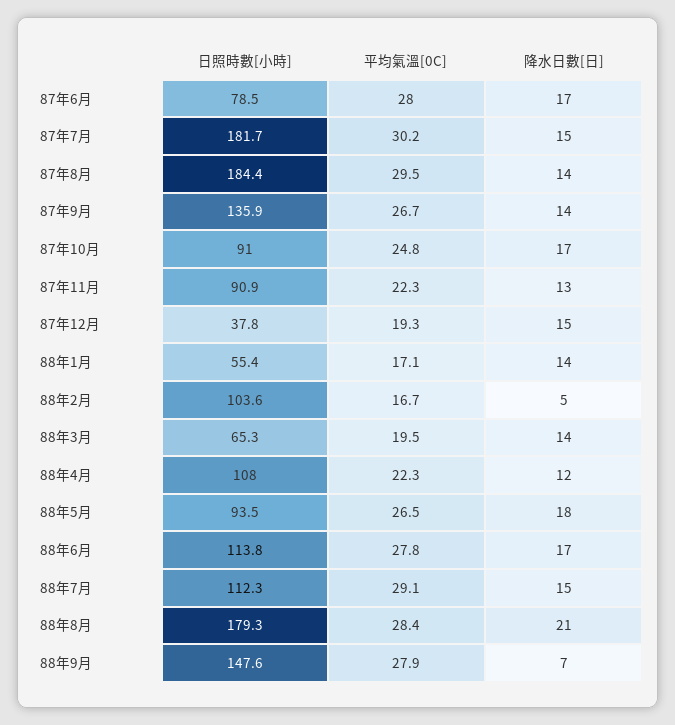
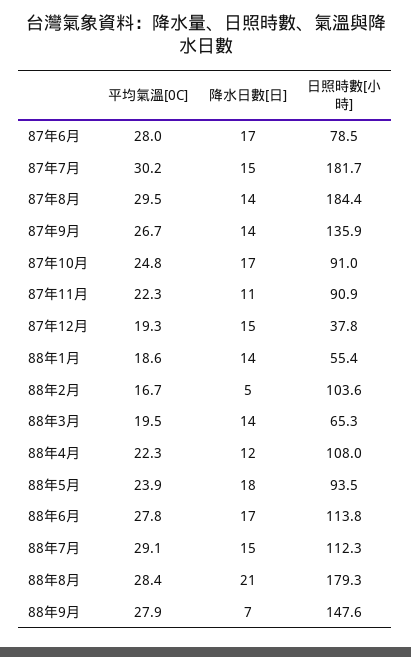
降水日數[日], 87年11月: 13 -> 11
平均氣溫[0C], 88年1月: 17.1 -> 18.6
平均氣溫[0C], 88年5月: 26.5 -> 23.9

